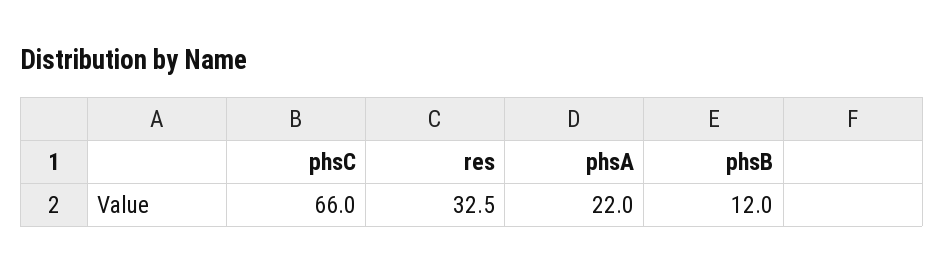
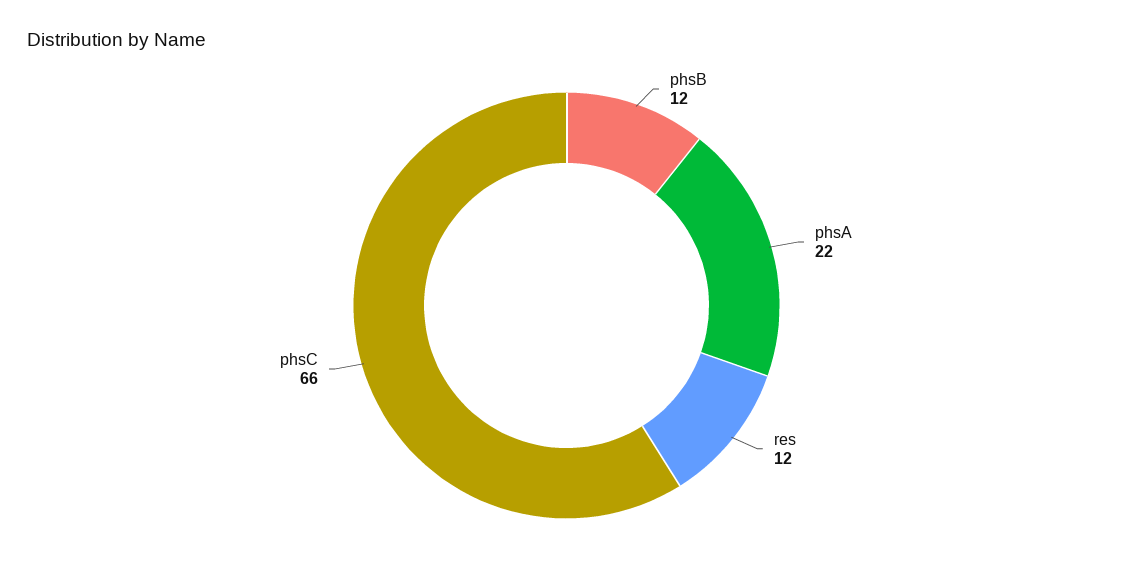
res: 32.5 -> 12

